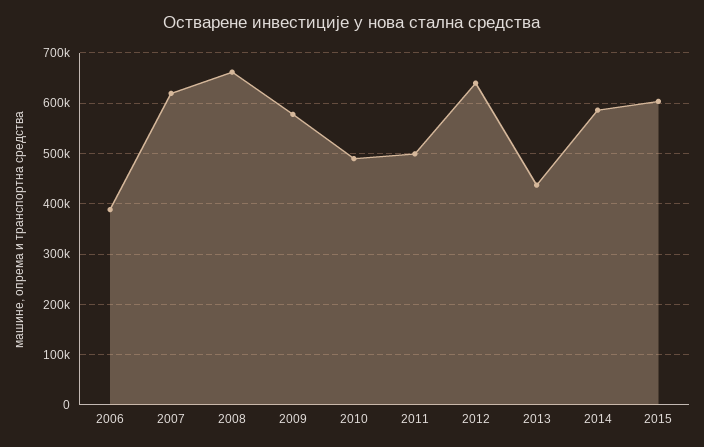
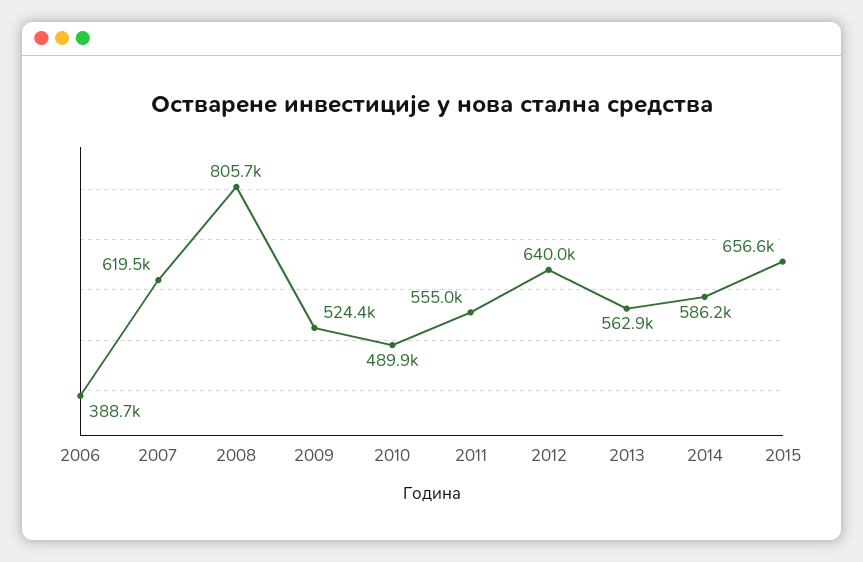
2008: 660000 -> 805700
2009: 580000 -> 524400
2011: 500000 -> 555000
2013: 440000 -> 562900
2015: 600000 -> 656600

